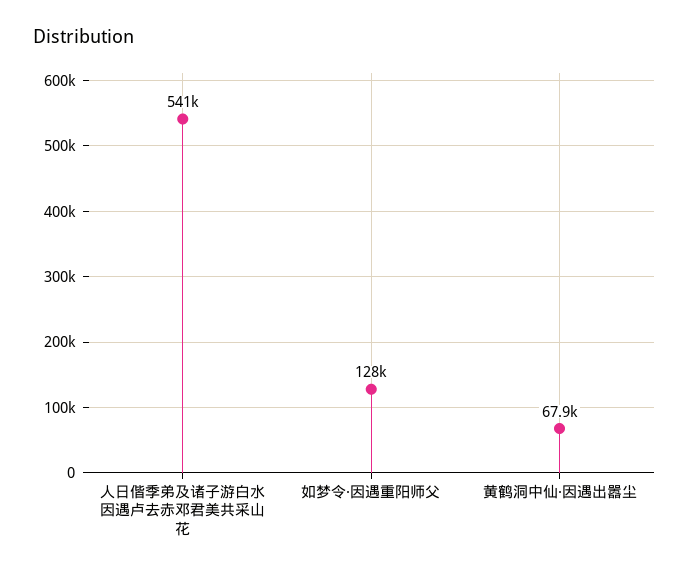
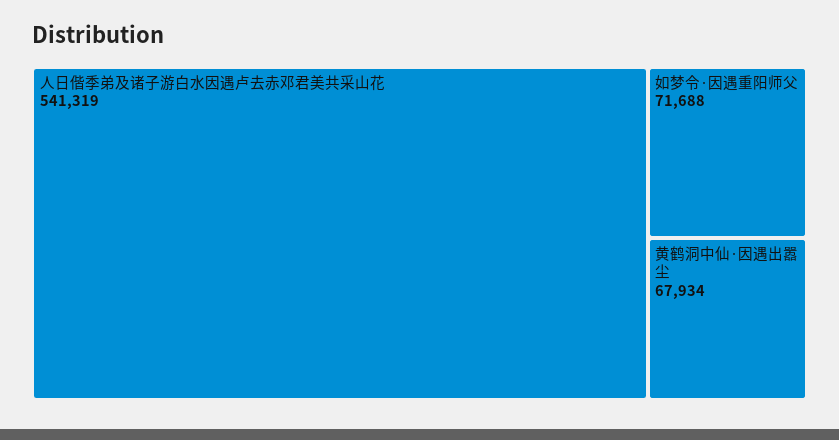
如梦令·因遇重阳师父: 128000 -> 71688

